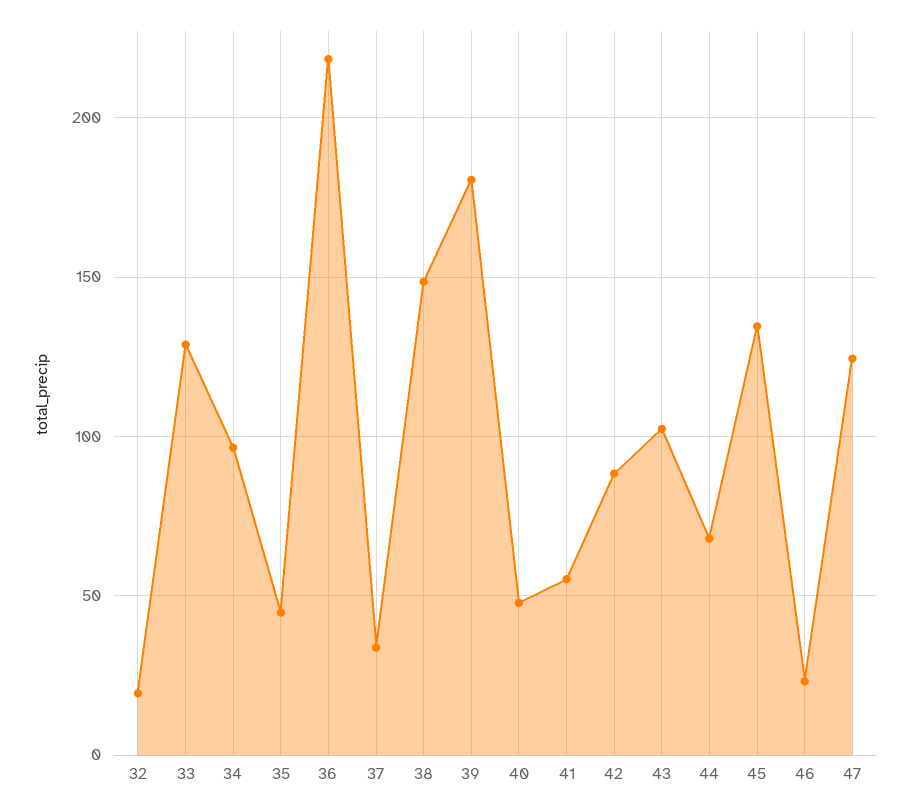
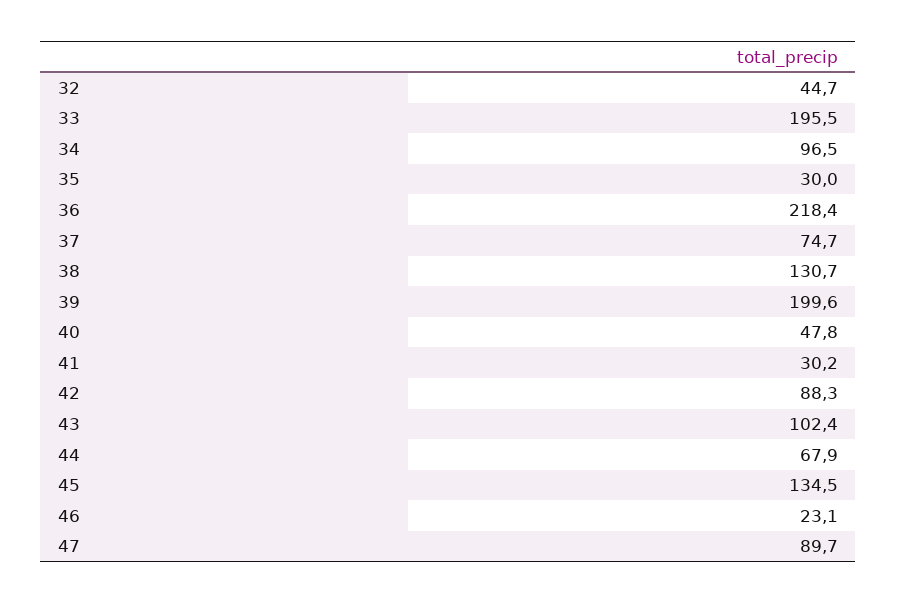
32: 20 -> 44.7
33: 130 -> 195.5
35: 45 -> 30
37: 35 -> 74.7
38: 150 -> 130.7
39: 180 -> 199.6
41: 55 -> 30.2
47: 125 -> 89.7

